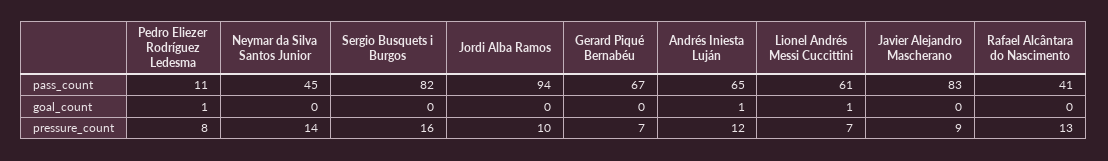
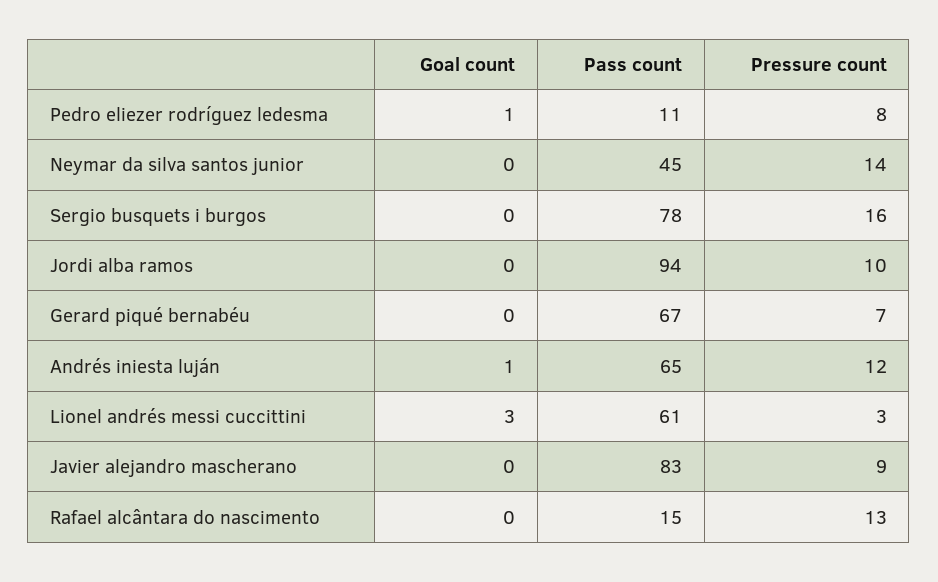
Sergio Busquets i Burgos, pass_count: 82 -> 78
Rafael Alcântara do Nascimento, pass_count: 41 -> 15
Lionel Andrés Messi Cuccittini, goal_count: 1 -> 3
Lionel Andrés Messi Cuccittini, pressure_count: 7 -> 3

